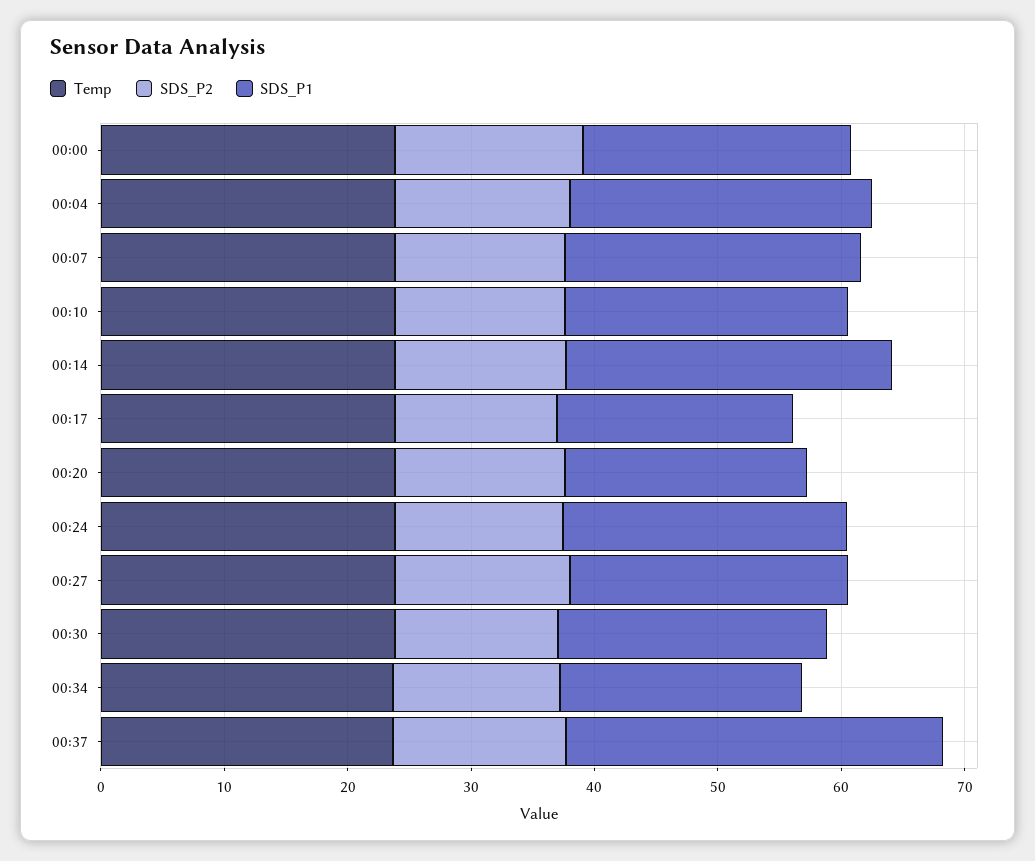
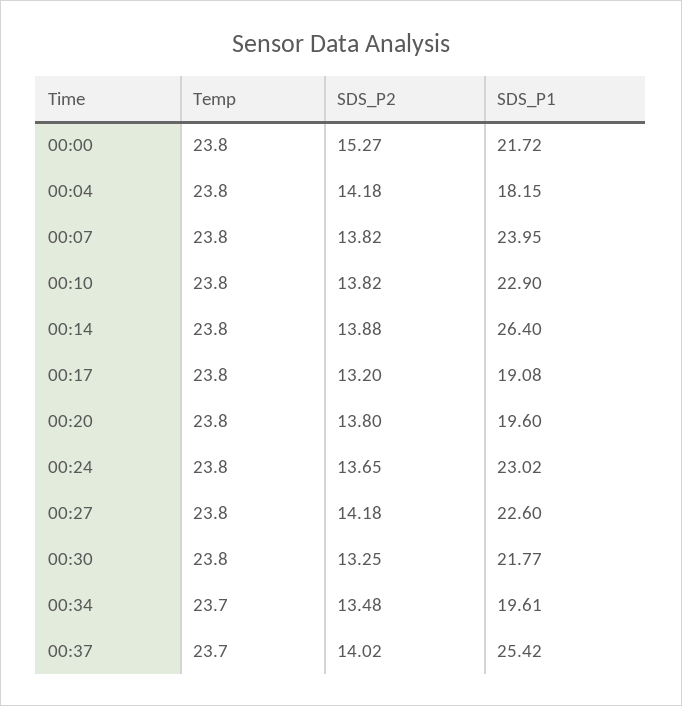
SDS_P1, 00:04: 24 -> 18.15
SDS_P1, 00:37: 30 -> 25.42

